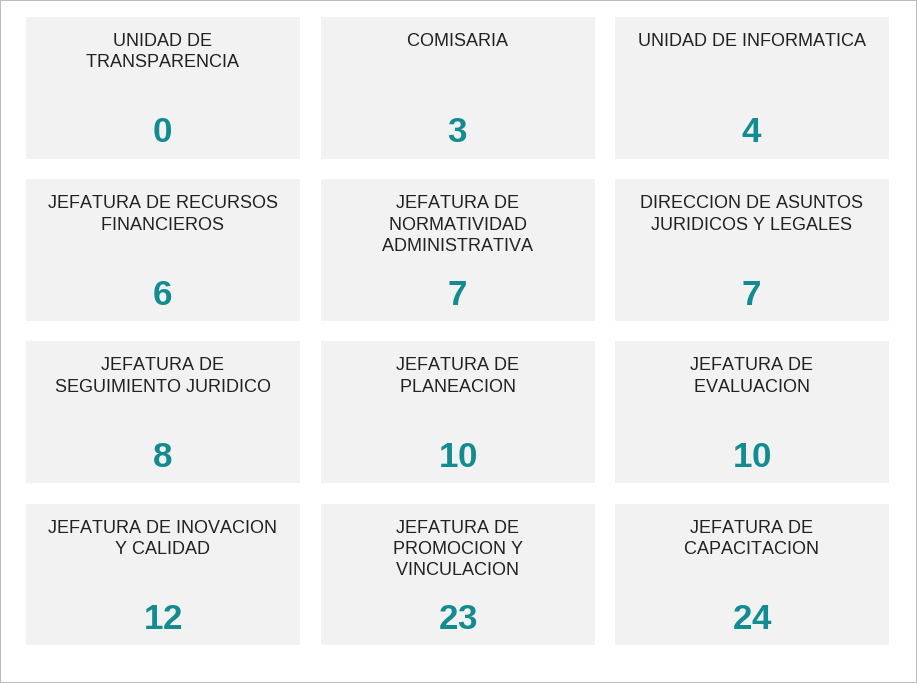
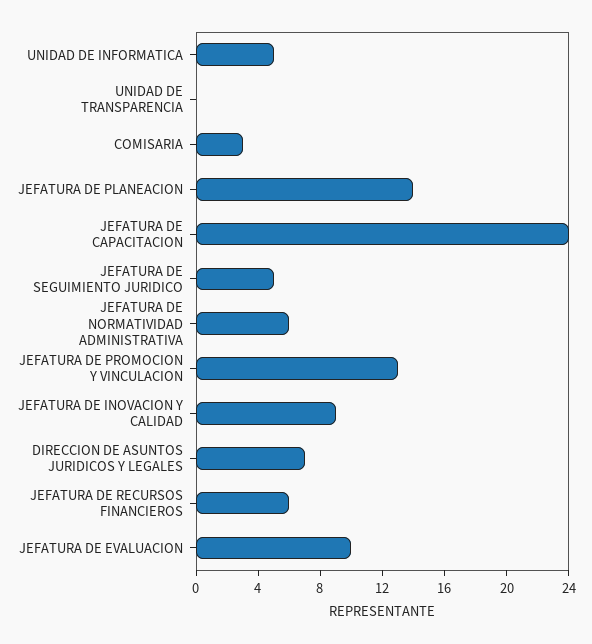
UNIDAD DE INFORMATICA: 4 -> 5
JEFATURA DE NORMATIVIDAD ADMINISTRATIVA: 7 -> 6
JEFATURA DE SEGUIMIENTO JURIDICO: 8 -> 5
JEFATURA DE PLANEACION: 10 -> 14
JEFATURA DE INOVACION Y CALIDAD: 12 -> 9
JEFATURA DE PROMOCION Y VINCULACION: 23 -> 13

